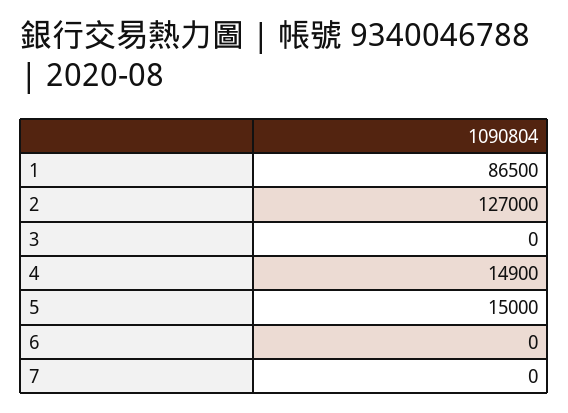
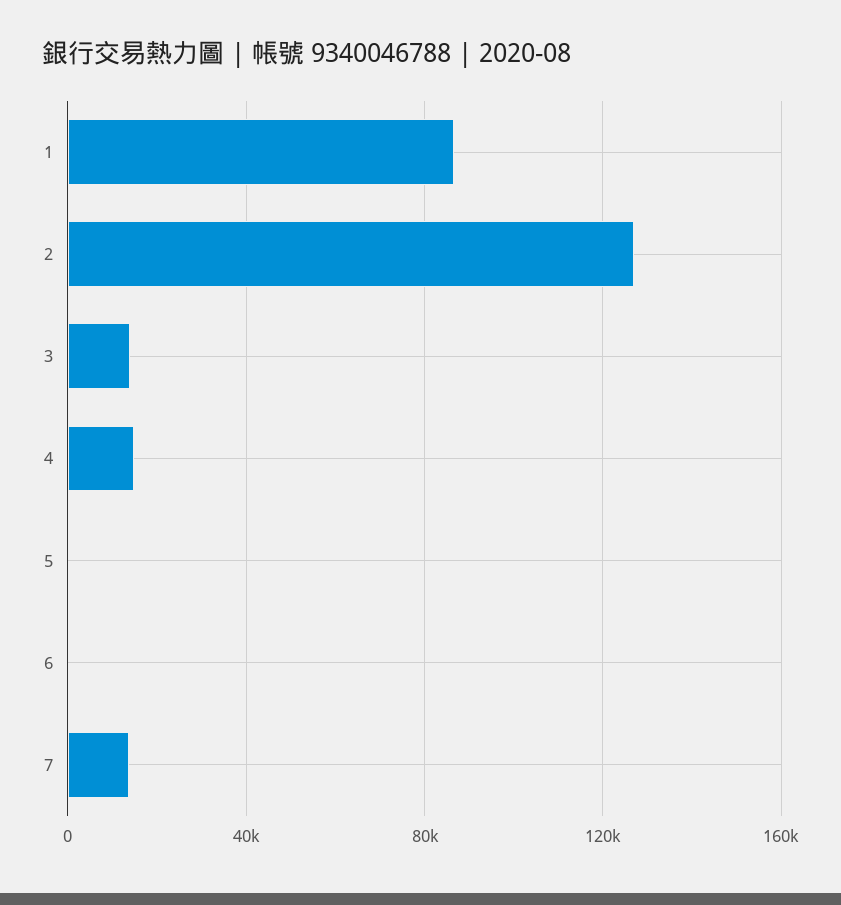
3: 0 -> 15000
5: 15000 -> 0
7: 0 -> 15000

